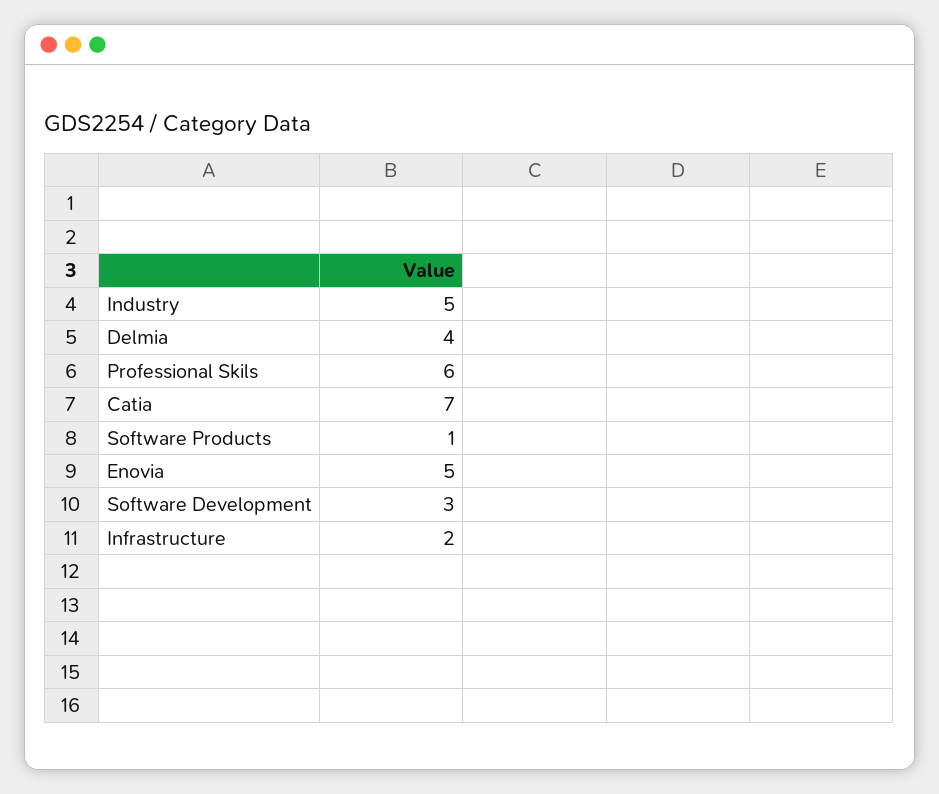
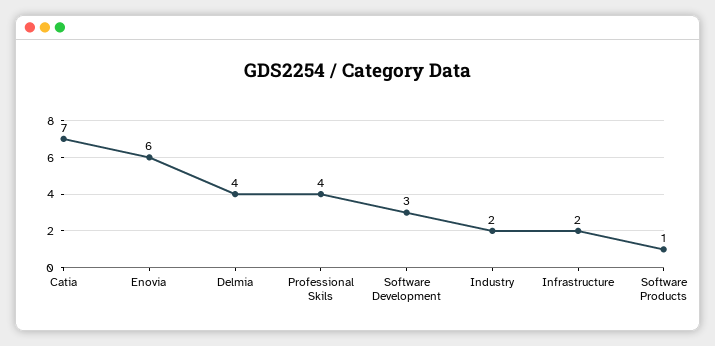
Industry: 5 -> 2
Professional Skils: 6 -> 4
Enovia: 5 -> 6

